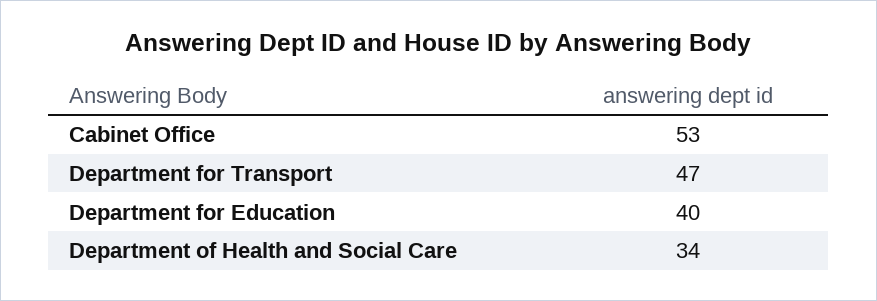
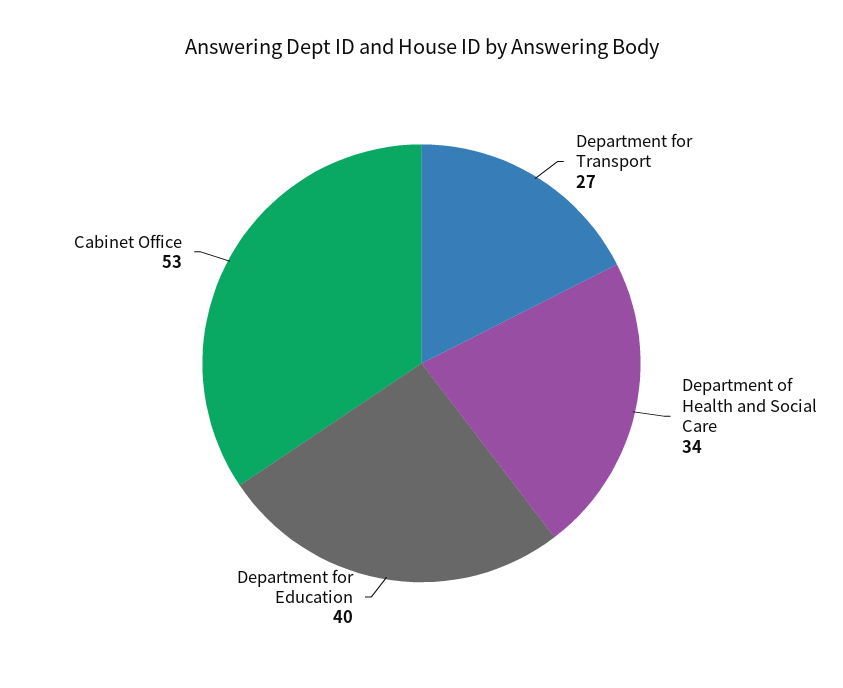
Department for Transport: 47 -> 27

